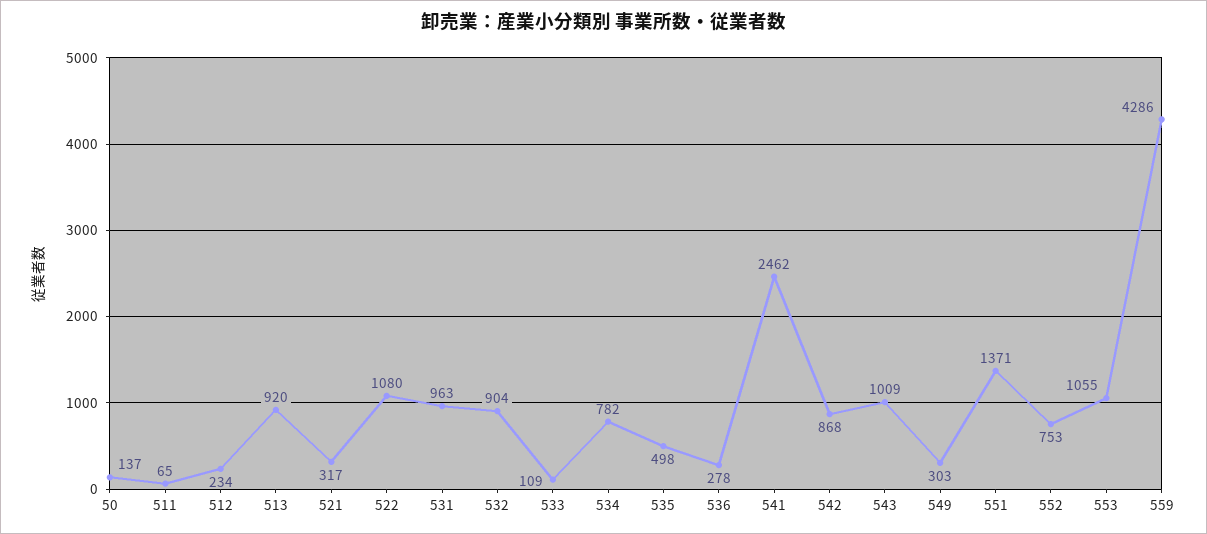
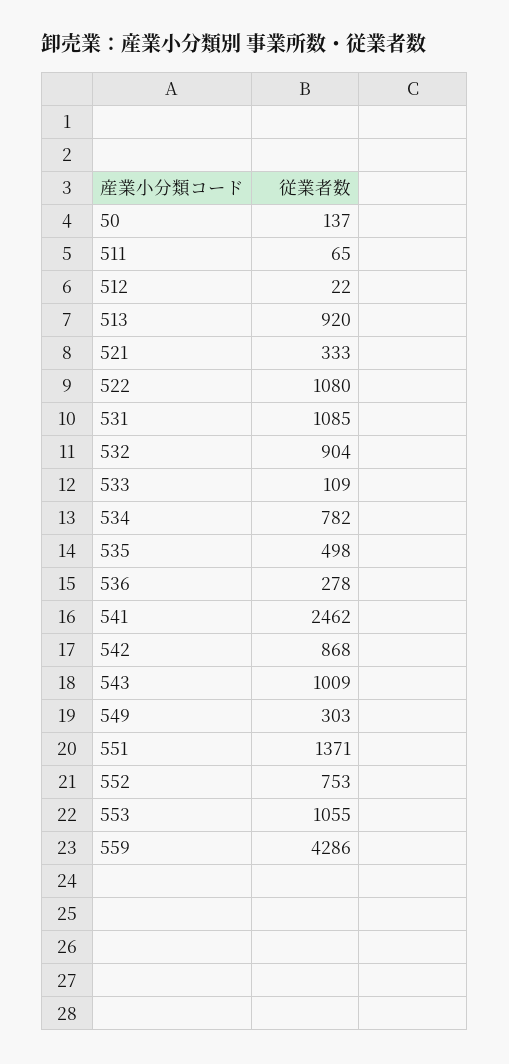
512: 234 -> 22
521: 317 -> 333
531: 963 -> 1085

